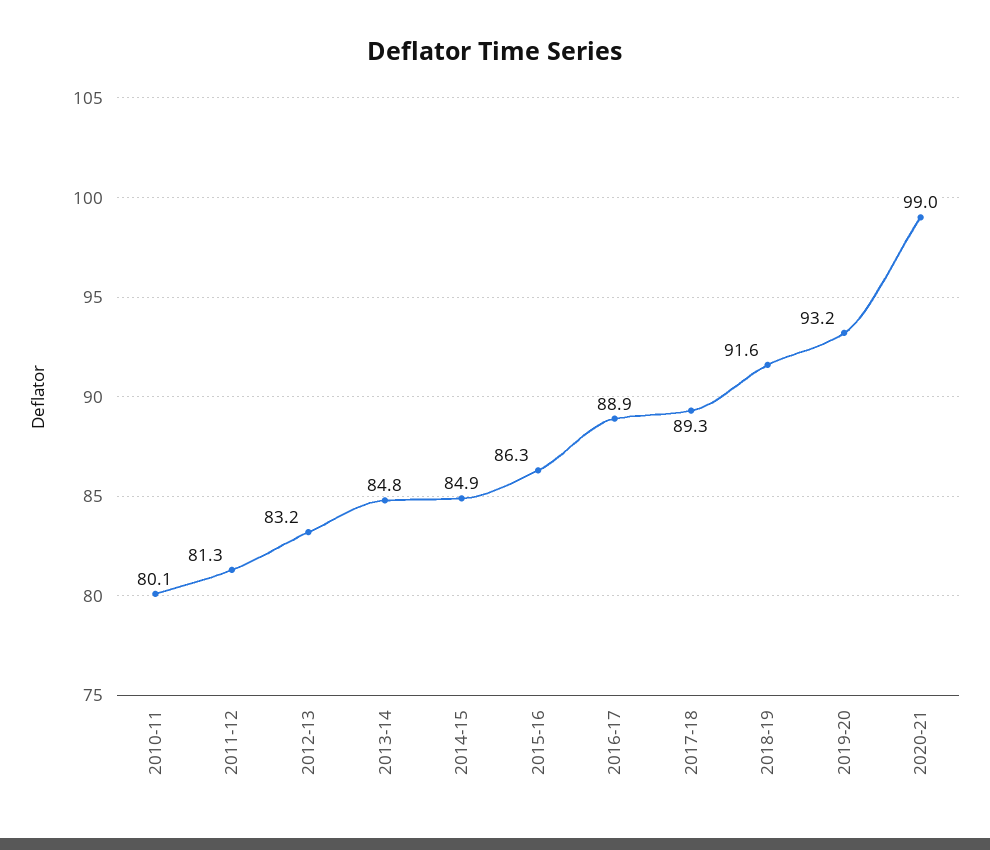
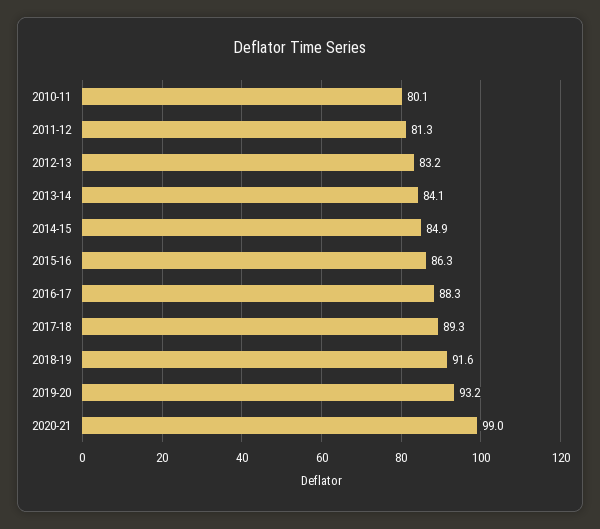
2013-14: 84.8 -> 84.1
2016-17: 88.9 -> 88.3

